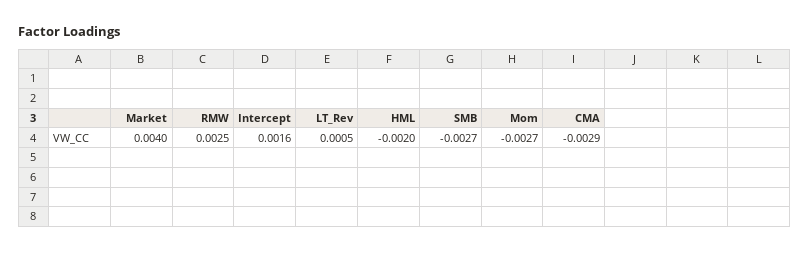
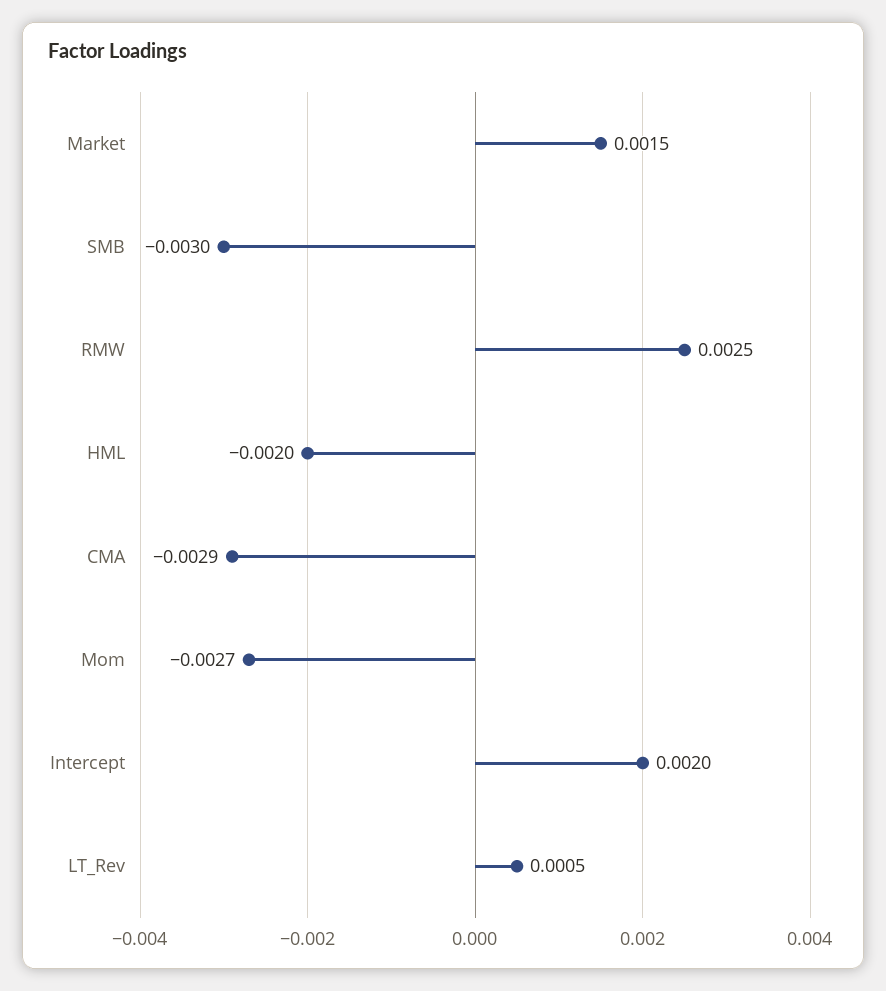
Market: 0.004 -> 0.0015
Intercept: 0.0016 -> 0.002
SMB: -0.0027 -> -0.003

